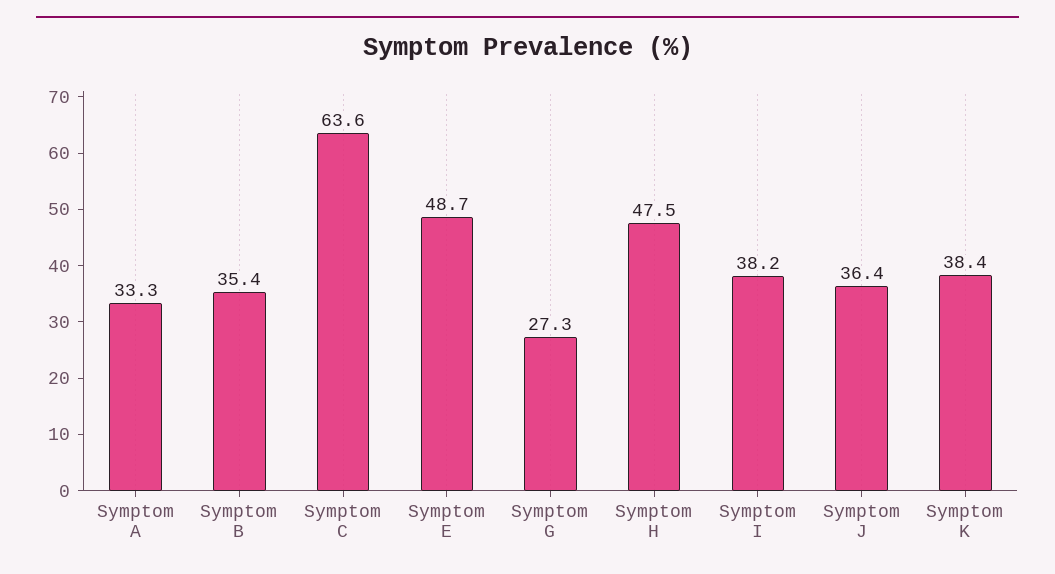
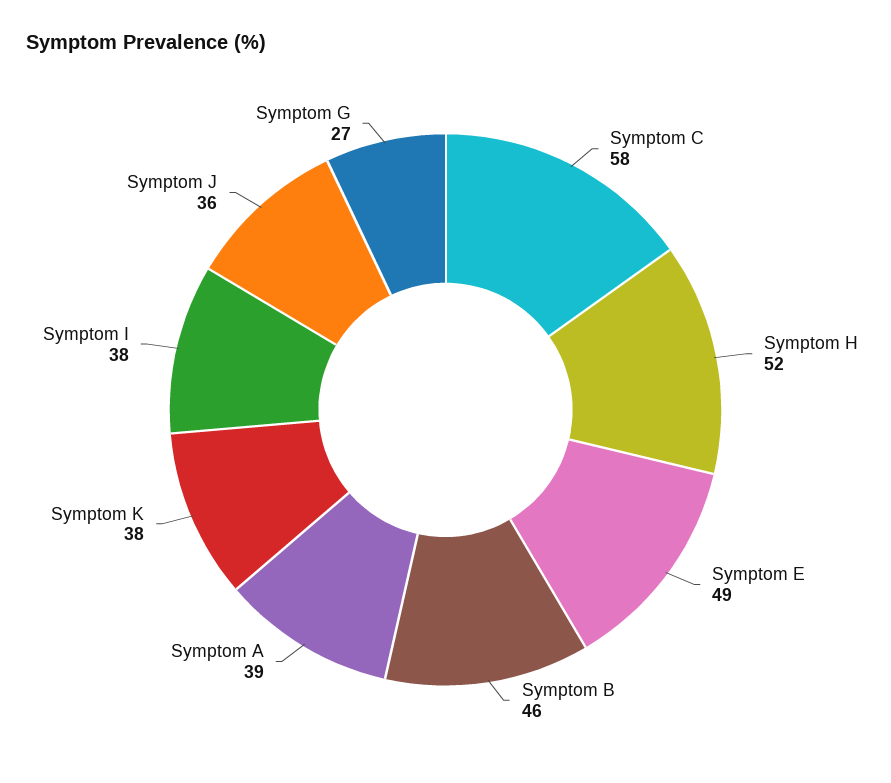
Symptom A: 33.3 -> 39
Symptom B: 35.4 -> 46
Symptom C: 63.6 -> 58
Symptom H: 47.5 -> 52

